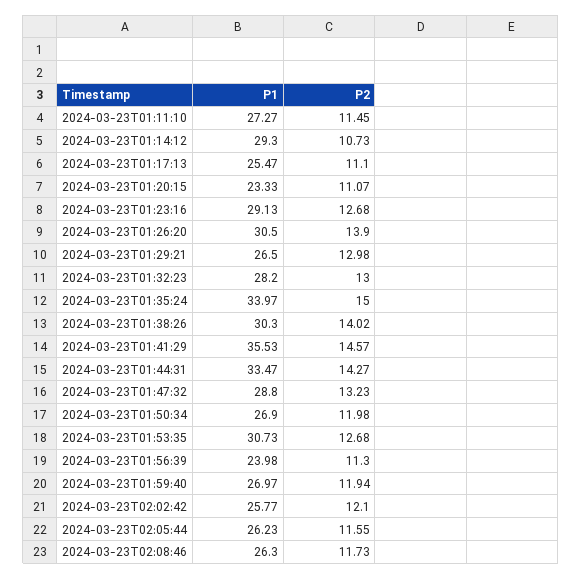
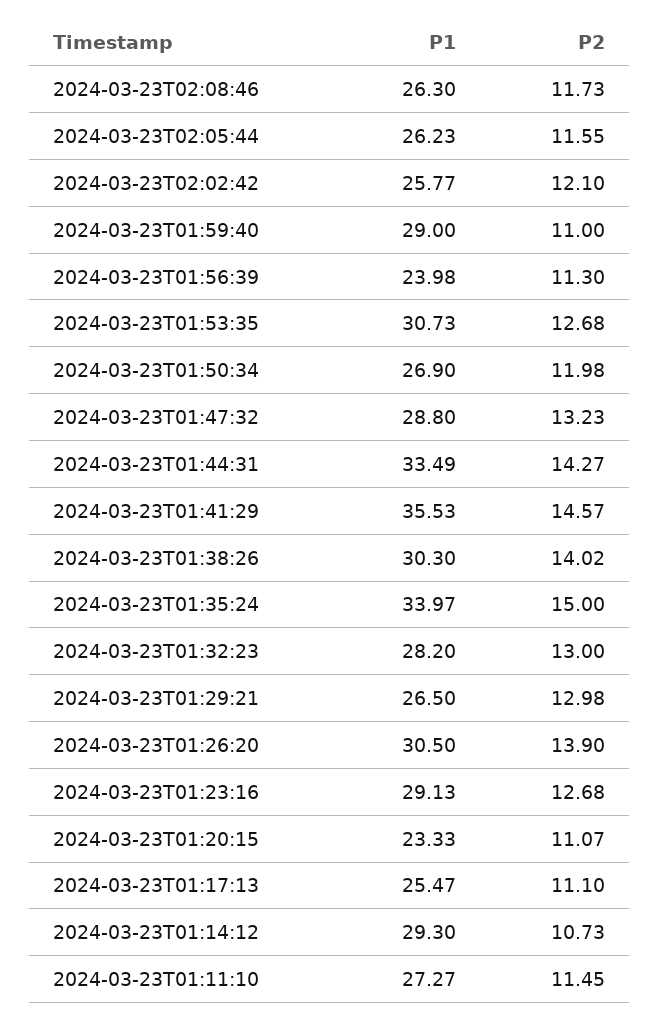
P1, 2024-03-23T01:44:31: 33.47 -> 33.49
P1, 2024-03-23T01:59:40: 26.97 -> 29
P2, 2024-03-23T01:59:40: 11.94 -> 11

